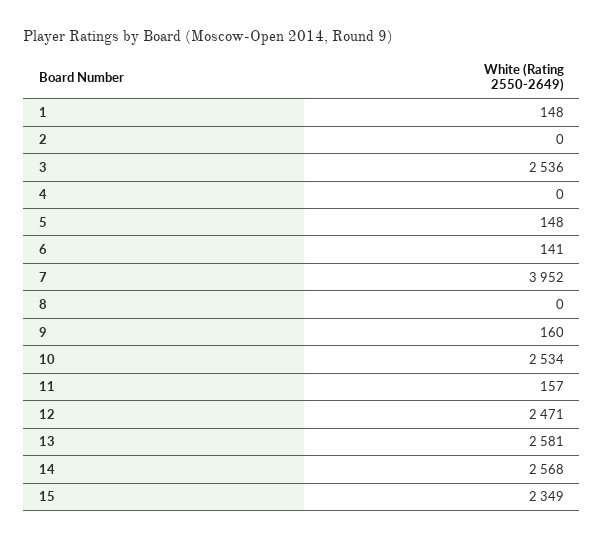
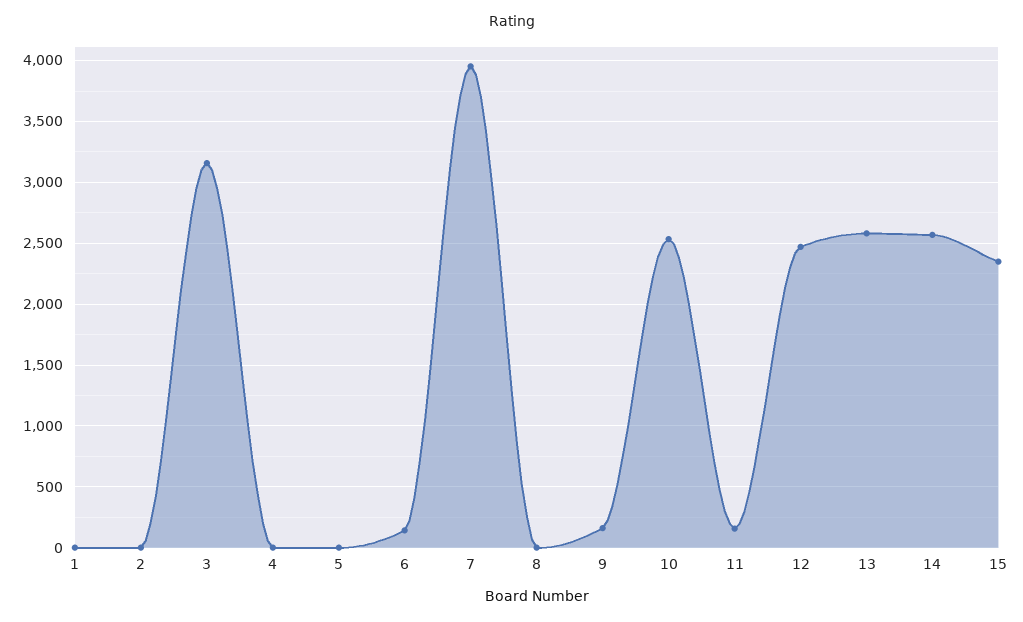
1: 148 -> 0
3: 2536 -> 3150
5: 148 -> 0

